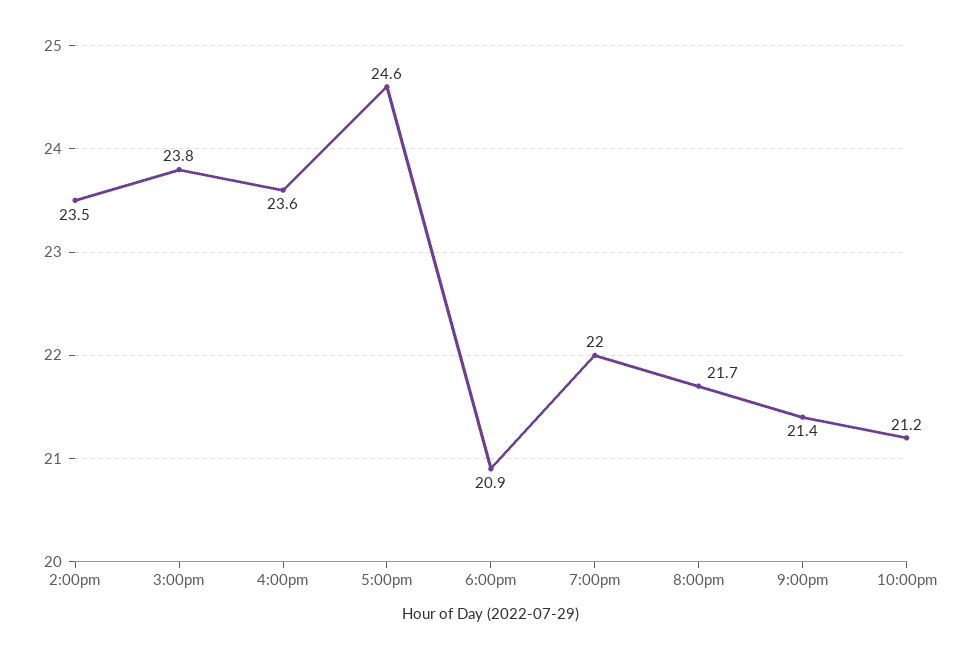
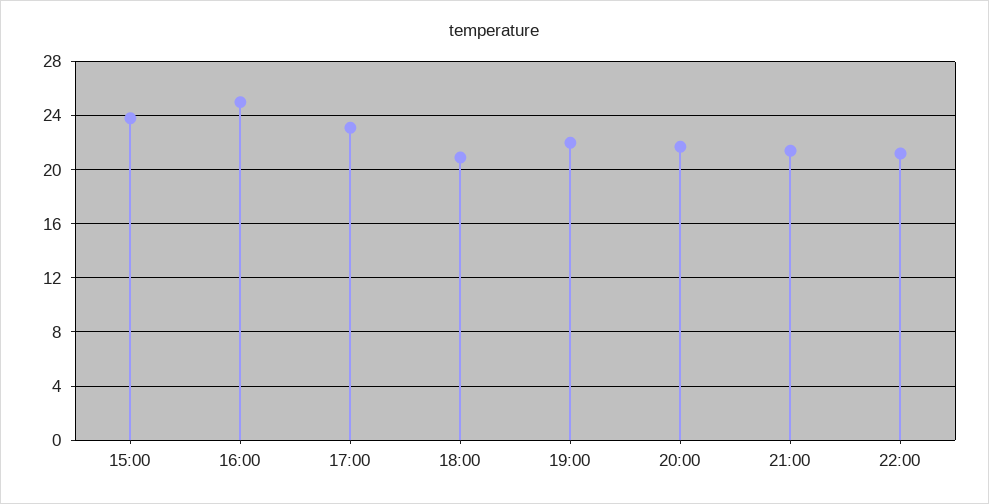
2:00pm: 23.5 -> none
4:00pm: 23.6 -> 25
5:00pm: 24.6 -> 23

